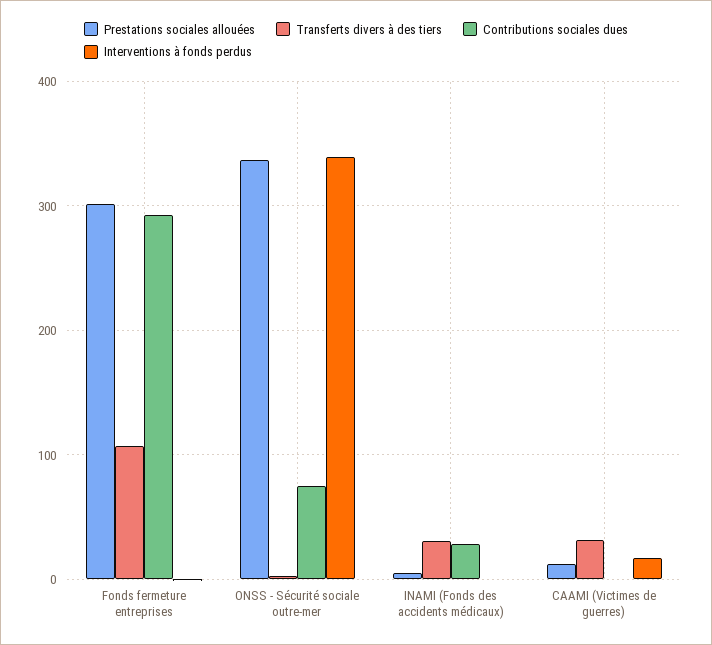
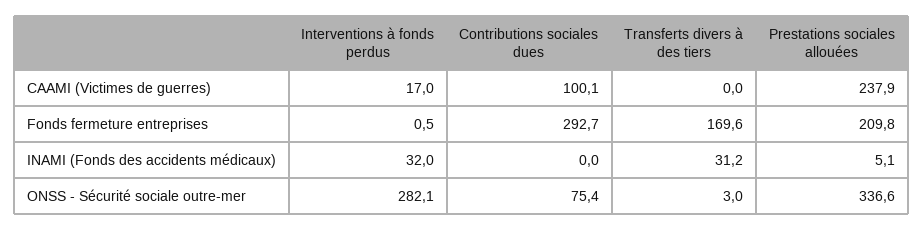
Prestations sociales allouées, Fonds fermeture entreprises: 300 -> 209.8
Transferts divers à des tiers, Fonds fermeture entreprises: 110 -> 169.6
Interventions à fonds perdus, ONSS - Sécurité sociale outre-mer: 340 -> 282.1
Contributions sociales dues, INAMI (Fonds des accidents médicaux): 30 -> 0
Interventions à fonds perdus, INAMI (Fonds des accidents médicaux): 0 -> 32
Prestations sociales allouées, CAAMI (Victimes de guerres): 10 -> 237.9
Transferts divers à des tiers, CAAMI (Victimes de guerres): 30 -> 0
Contributions sociales dues, CAAMI (Victimes de guerres): 0 -> 100.1

